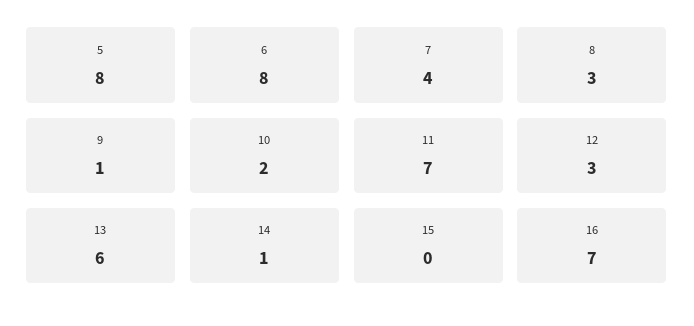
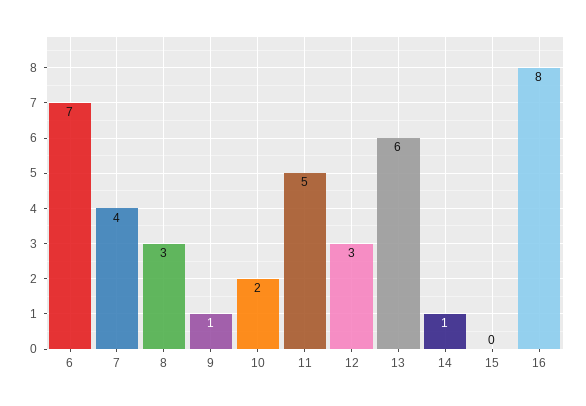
5: 8 -> none
6: 8 -> 7
11: 7 -> 5
16: 7 -> 8

